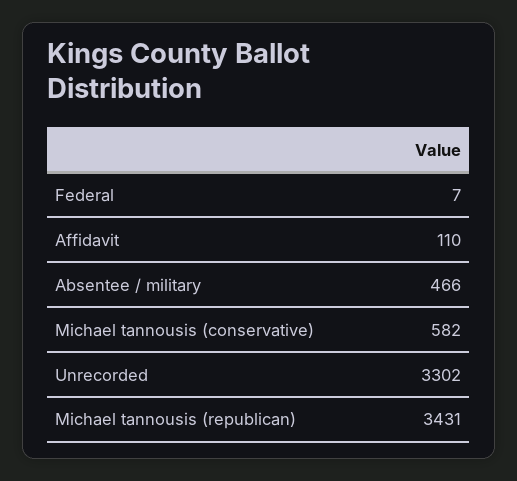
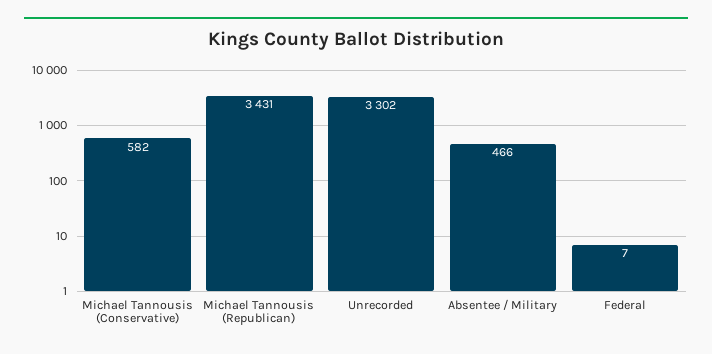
Affidavit: 110 -> none

